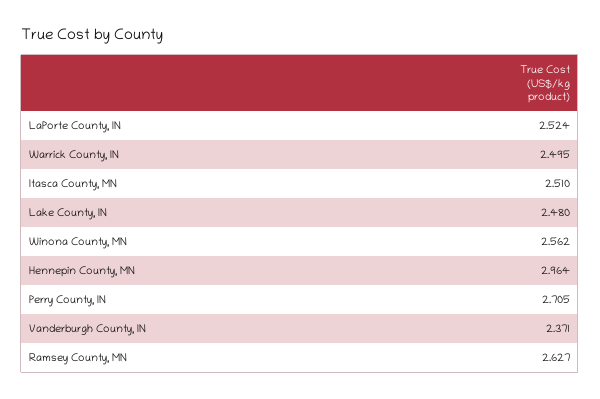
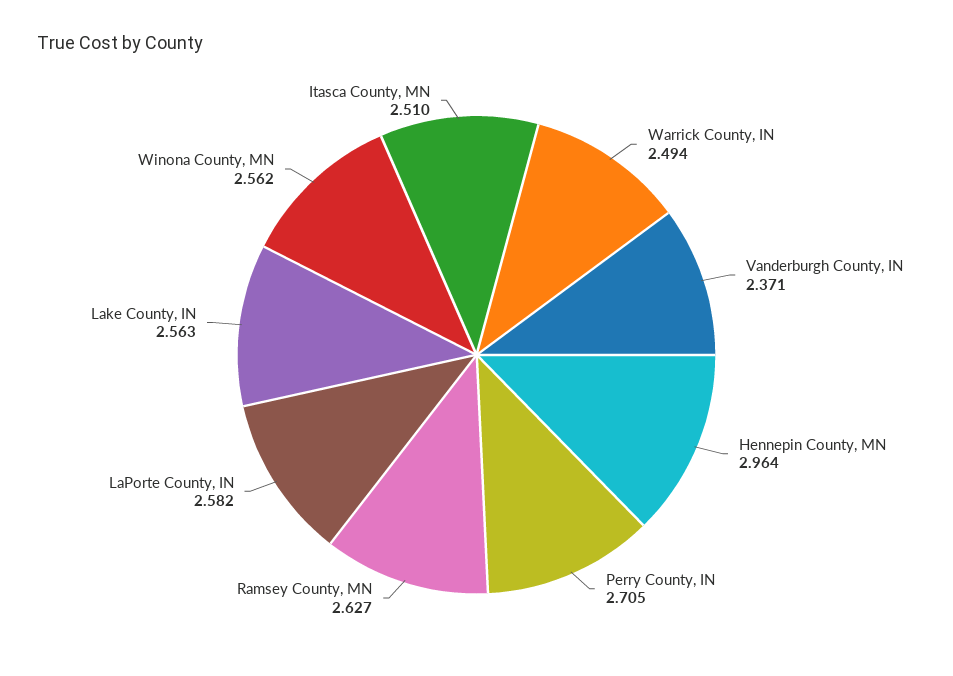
LaPorte County, IN: 2.524 -> 2.582
Warrick County, IN: 2.495 -> 2.494
Lake County, IN: 2.48 -> 2.563

